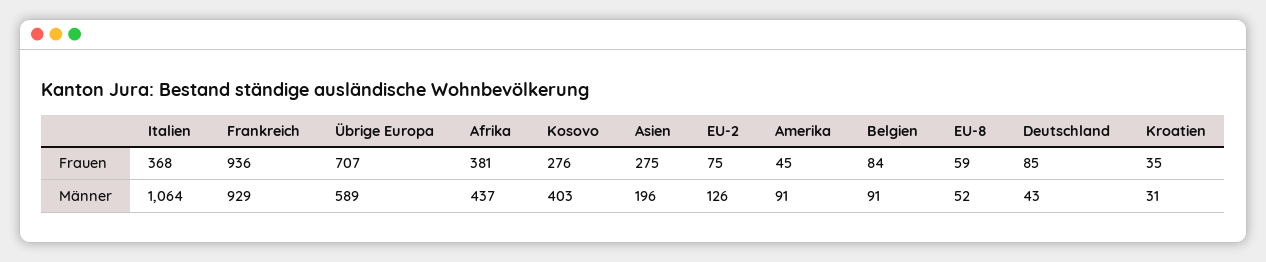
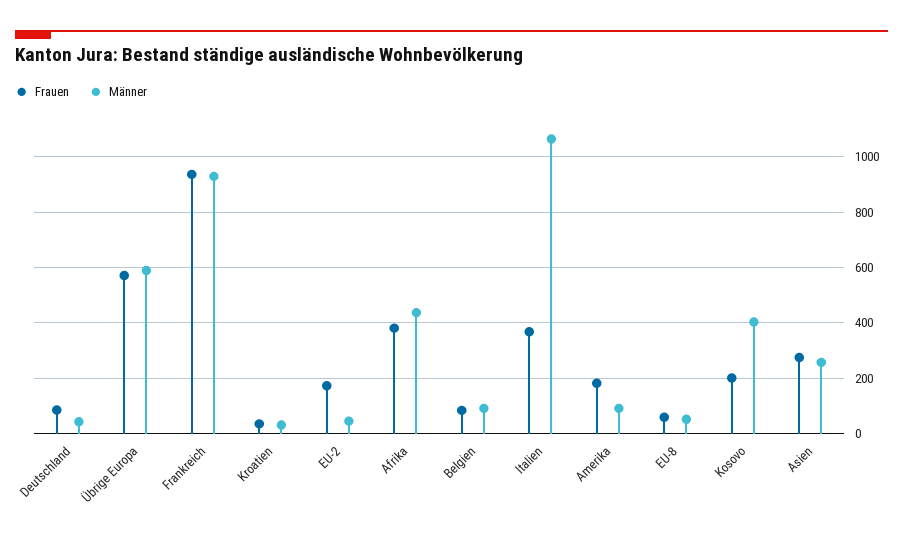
Frauen, Übrige Europa: 707 -> 575
Frauen, Kosovo: 276 -> 200
Frauen, EU-2: 75 -> 175
Frauen, Amerika: 45 -> 175
Männer, Asien: 196 -> 250
Männer, EU-2: 126 -> 50

